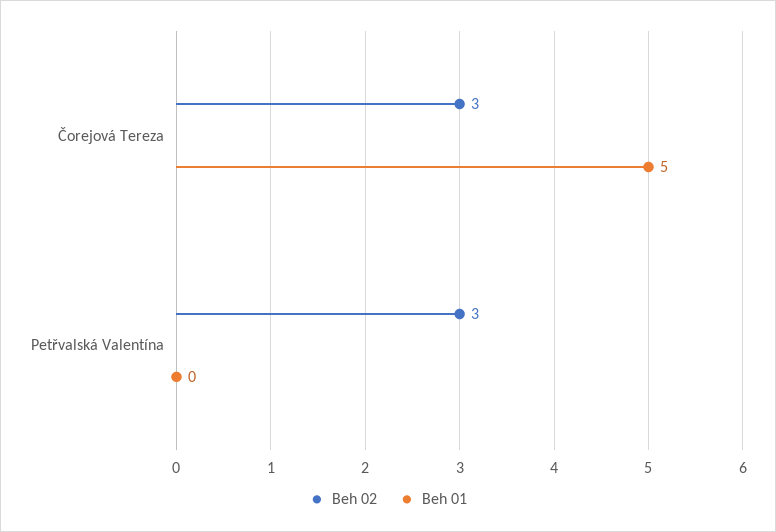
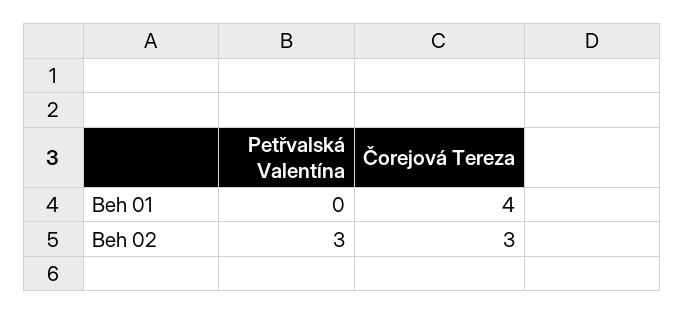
Beh 01, Čorejová Tereza: 5 -> 4

